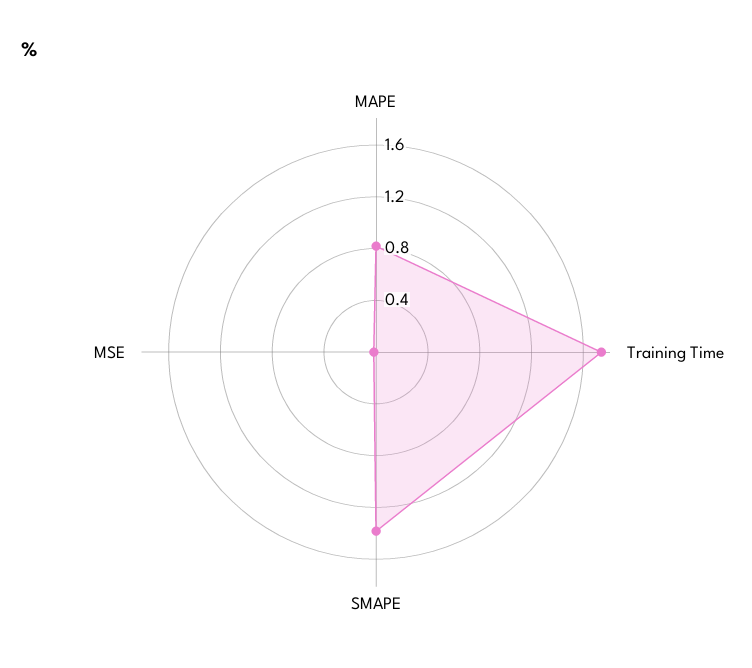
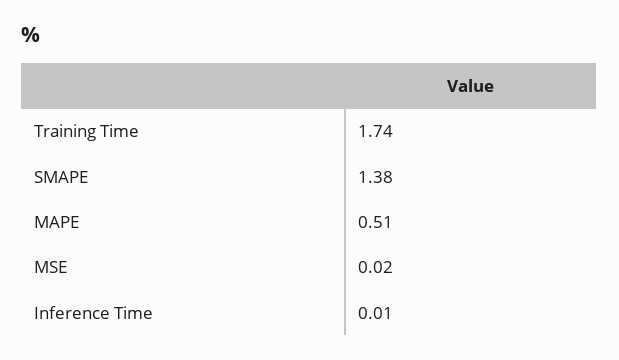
MAPE: 0.8 -> 0.51
Inference Time: none -> 0.01

